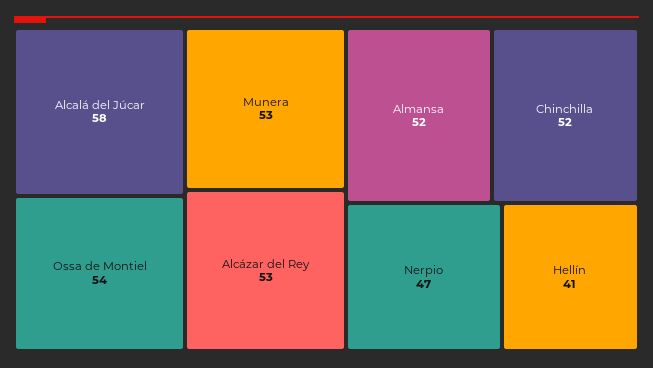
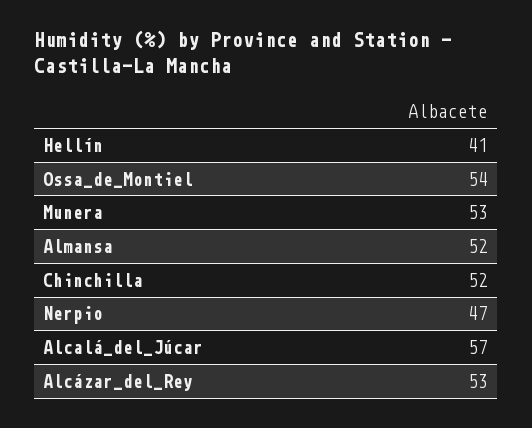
Alcalá del Júcar: 58 -> 57

